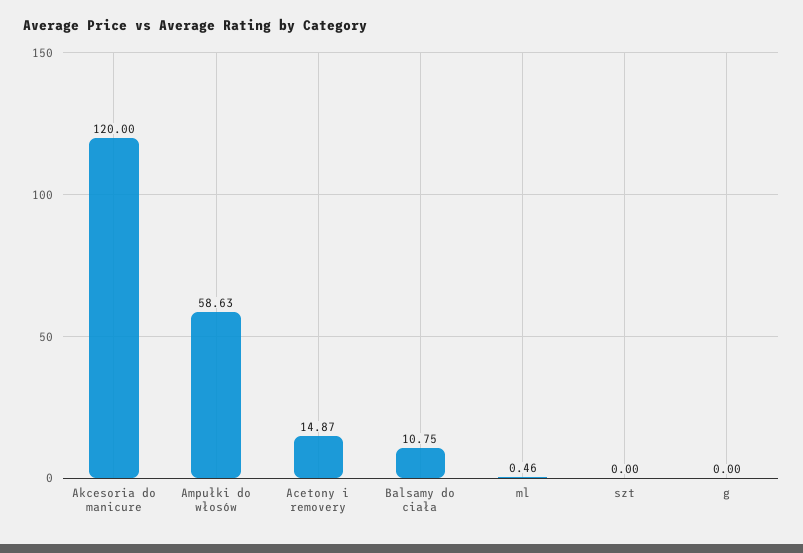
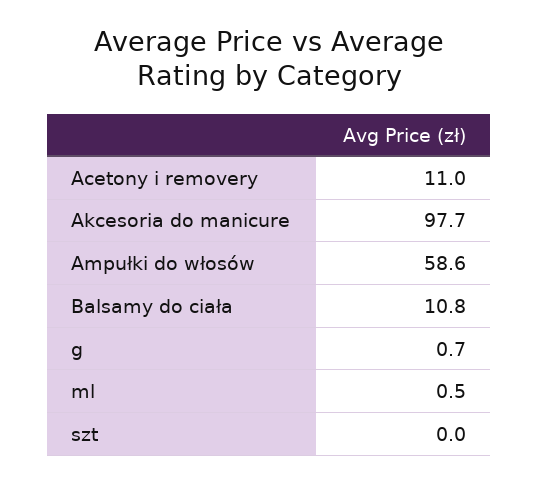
Akcesoria do manicure: 120 -> 97.7
Acetony i removery: 14.87 -> 11
g: 0 -> 0.7

